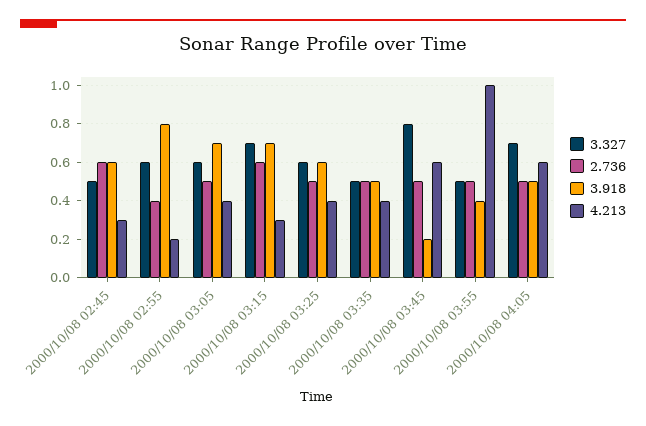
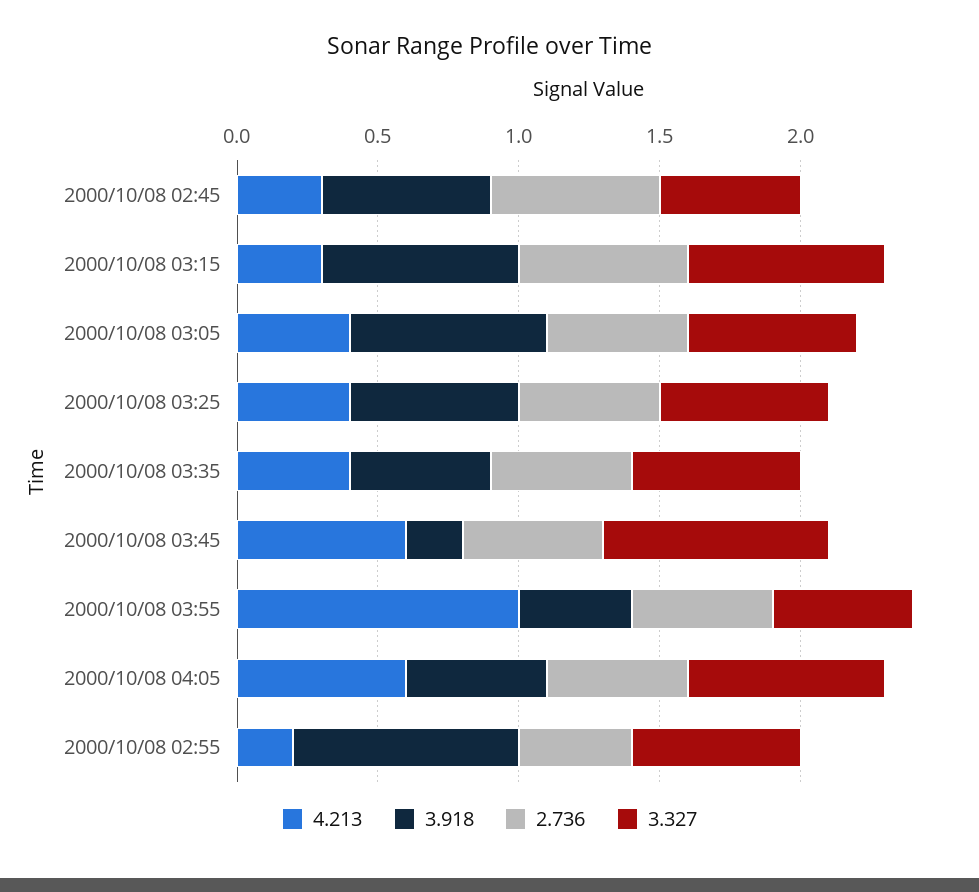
3.327, 2000/10/08 03:35: 0.5 -> 0.6

